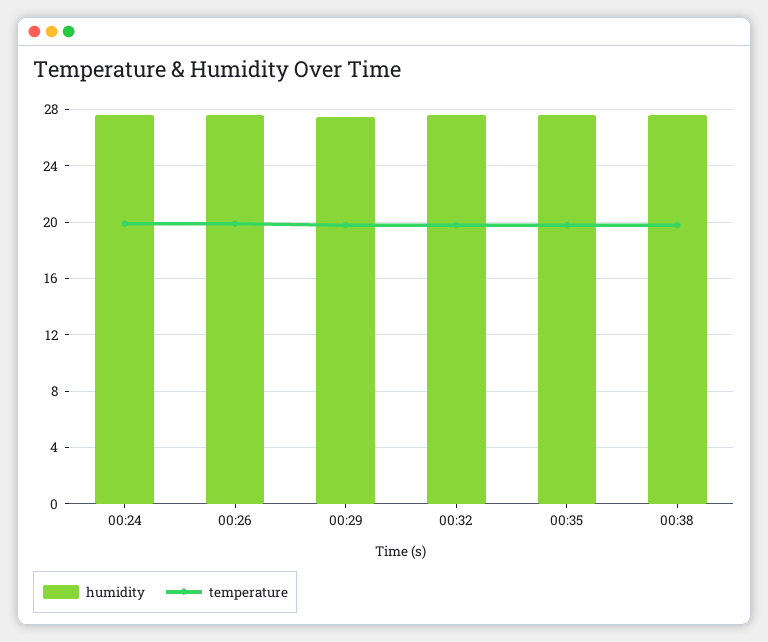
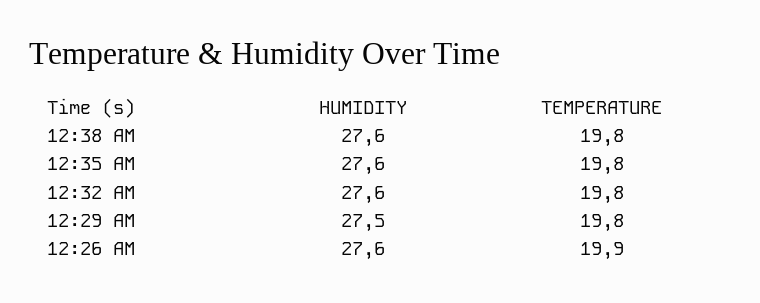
humidity, 00:24: 27.5 -> none
temperature, 00:24: 20 -> none

